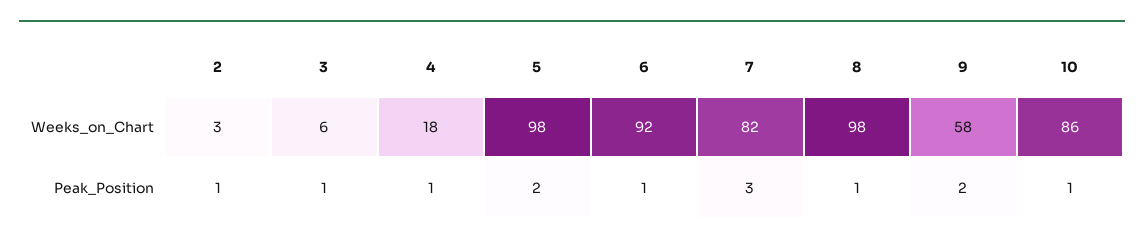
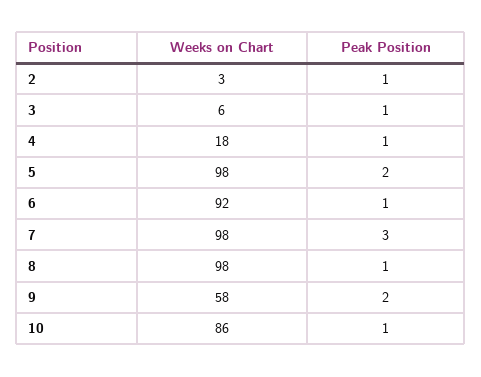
7, Weeks_on_Chart: 82 -> 98

